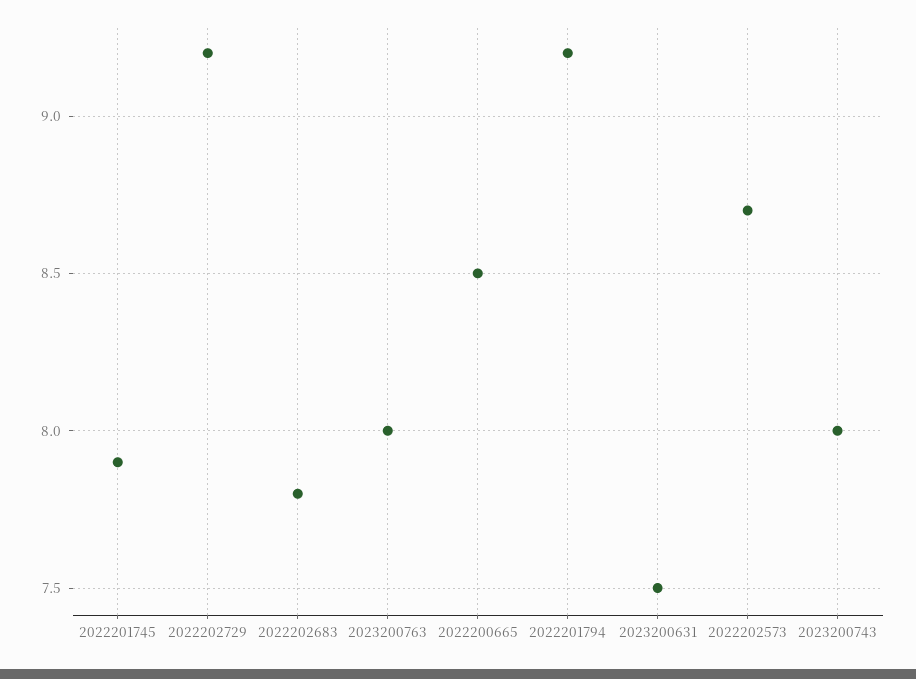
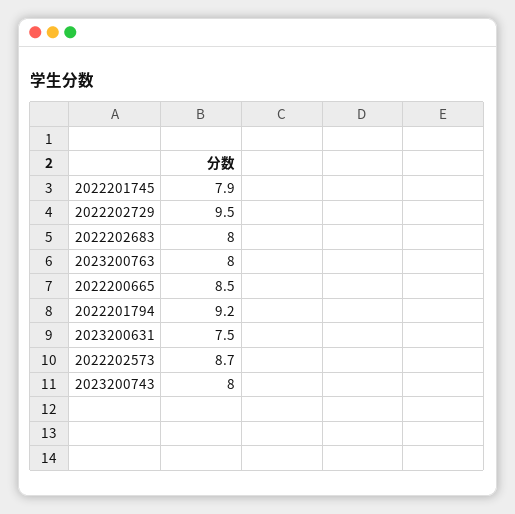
2022202729: 9.2 -> 9.5
2022202683: 7.8 -> 8

